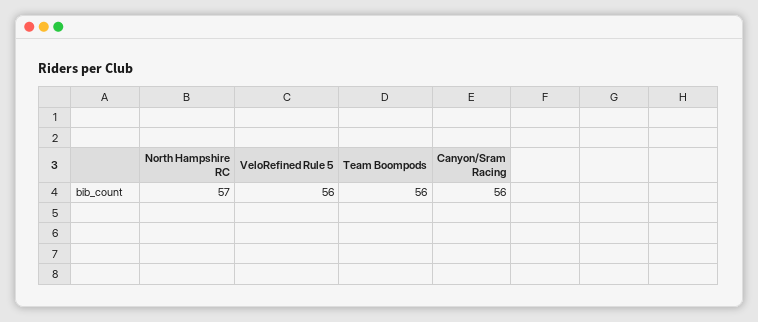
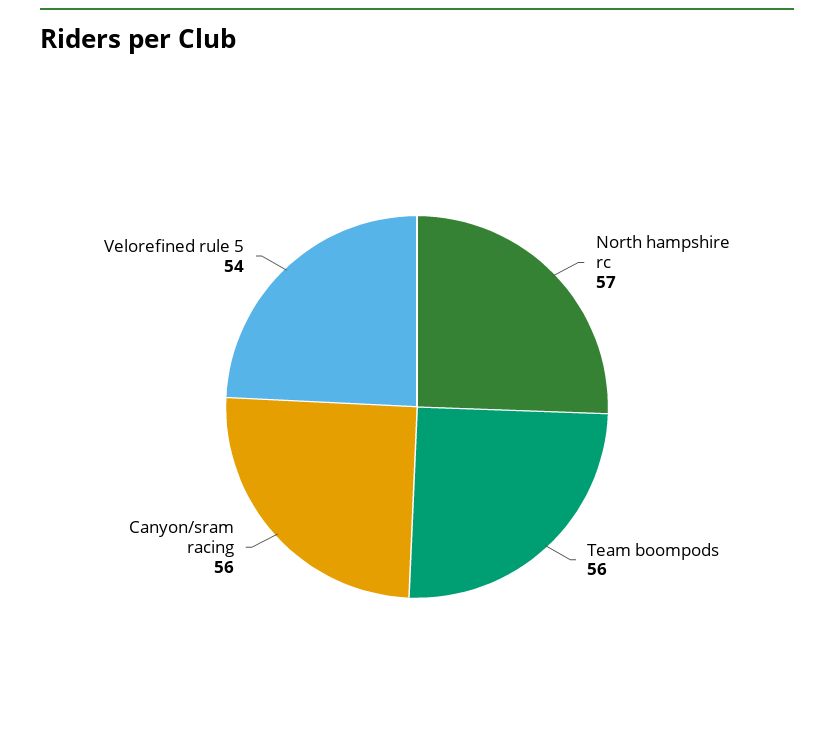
VeloRefined Rule 5: 56 -> 54

